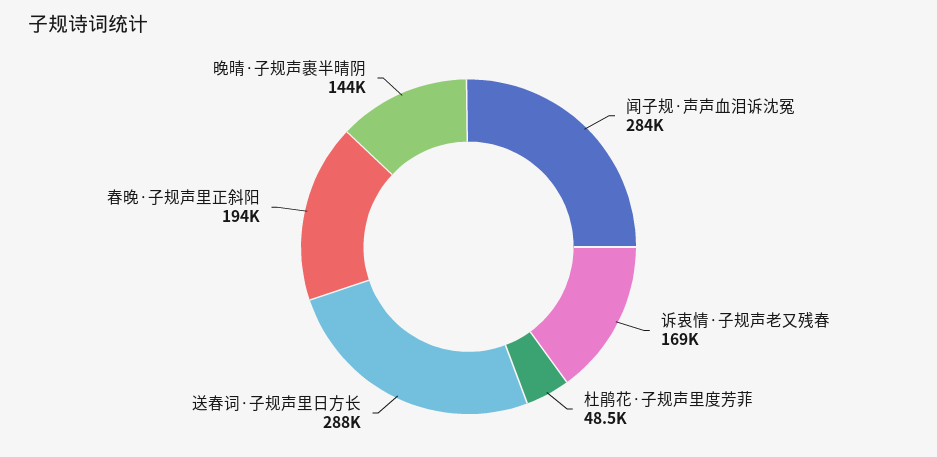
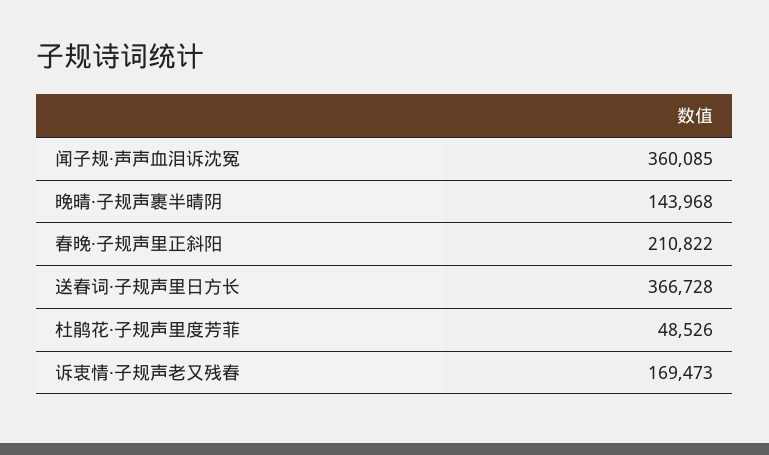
闻子规·声声血泪诉沈冤: 284000 -> 360085
送春词·子规声里日方长: 288000 -> 366728
春晚·子规声里正斜阳: 194000 -> 210822

